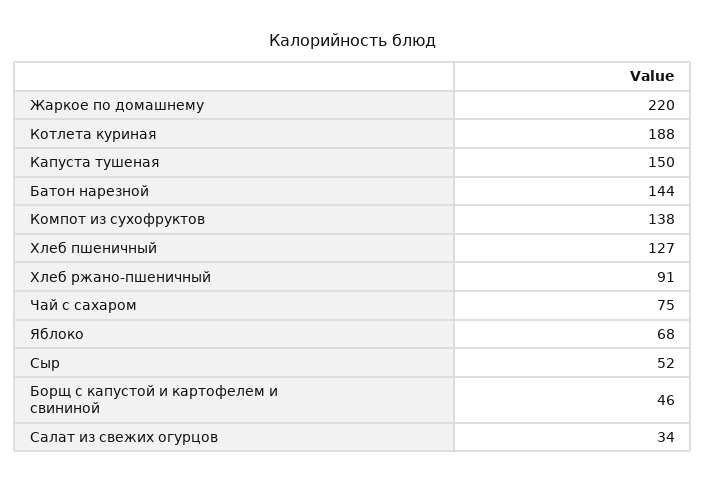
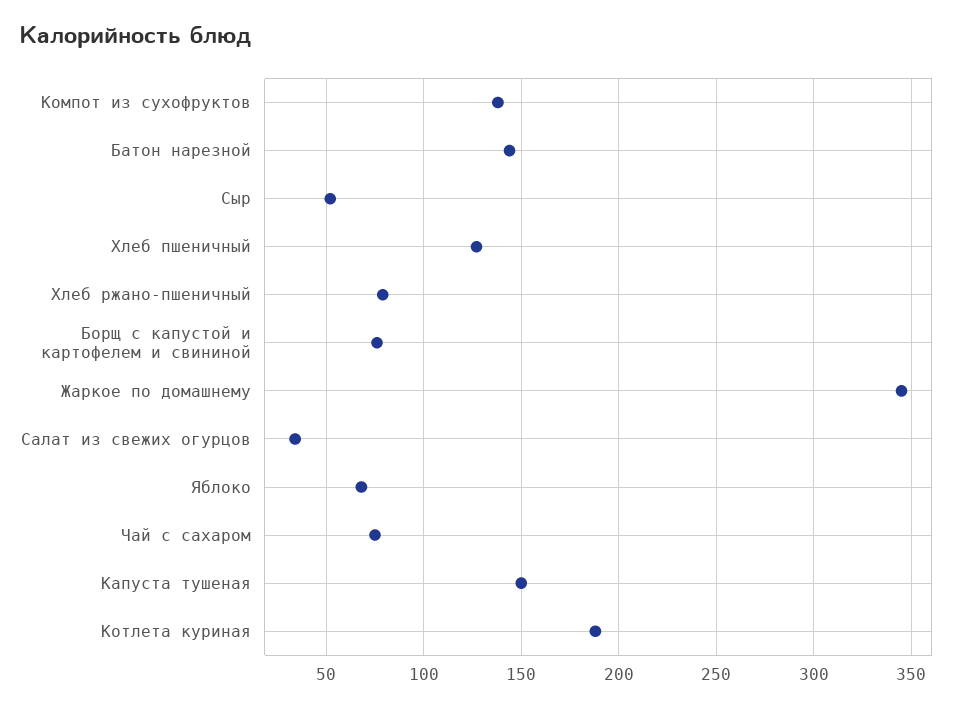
Жаркое по домашнему: 220 -> 345
Хлеб ржано-пшеничный: 91 -> 80
Борщ с капустой и картофелем и свининой: 46 -> 75

